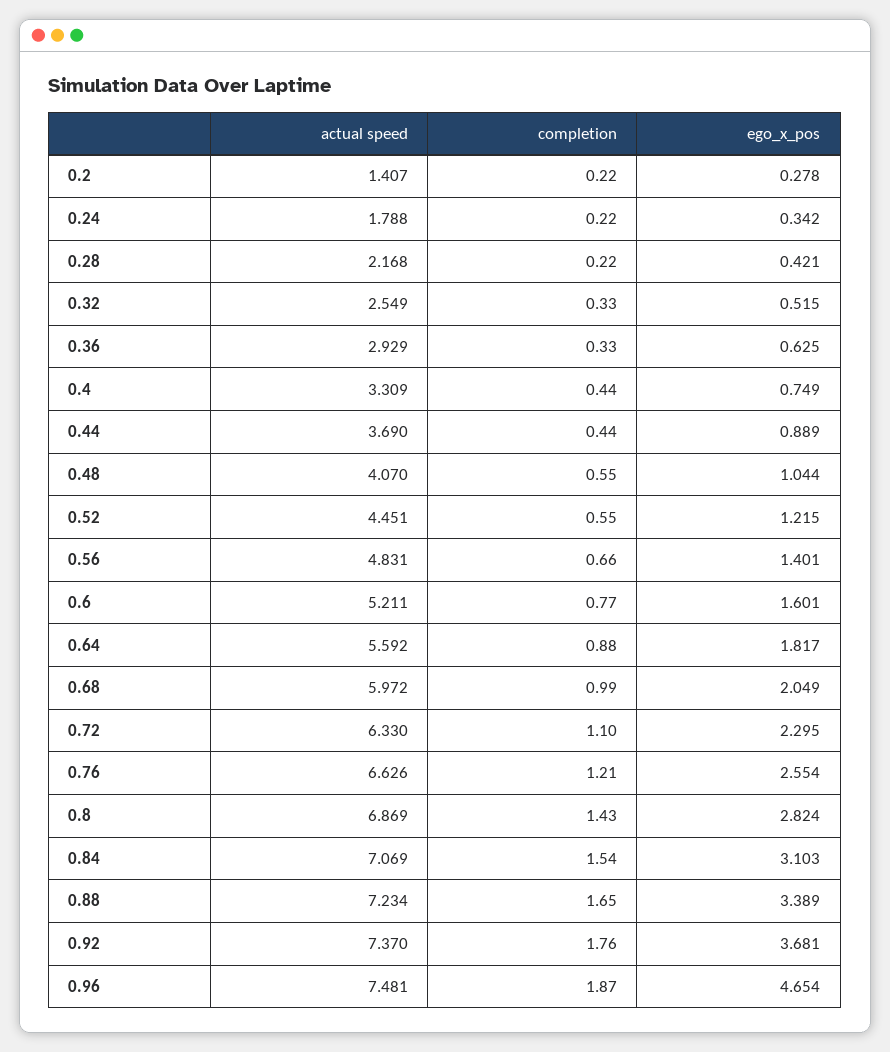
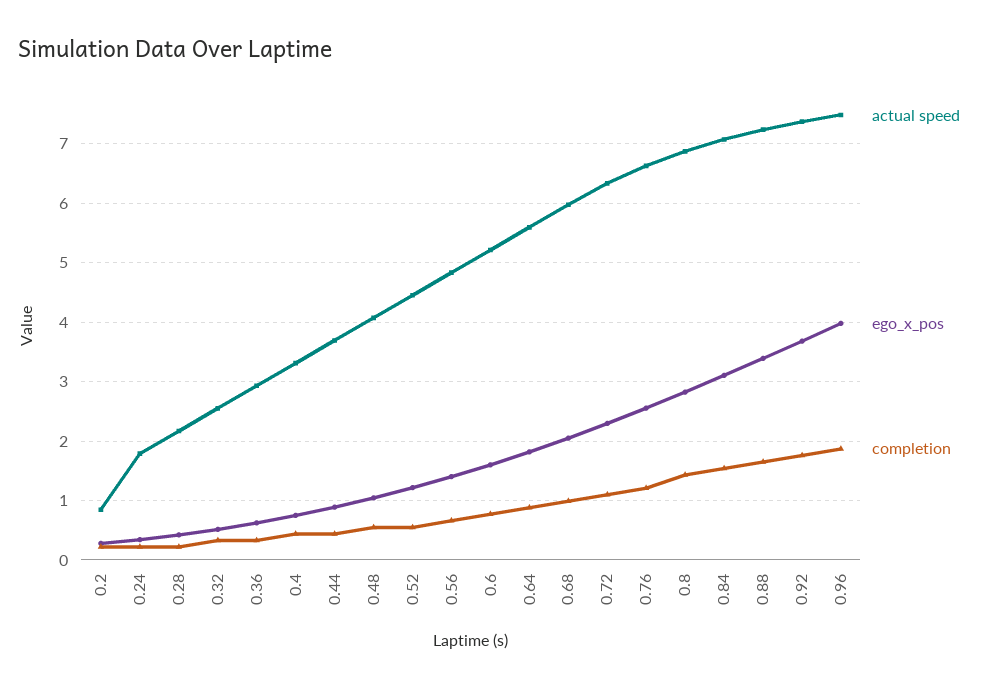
actual speed, 0.2: 1.407 -> 0.8
ego_x_pos, 0.96: 4.654 -> 4

